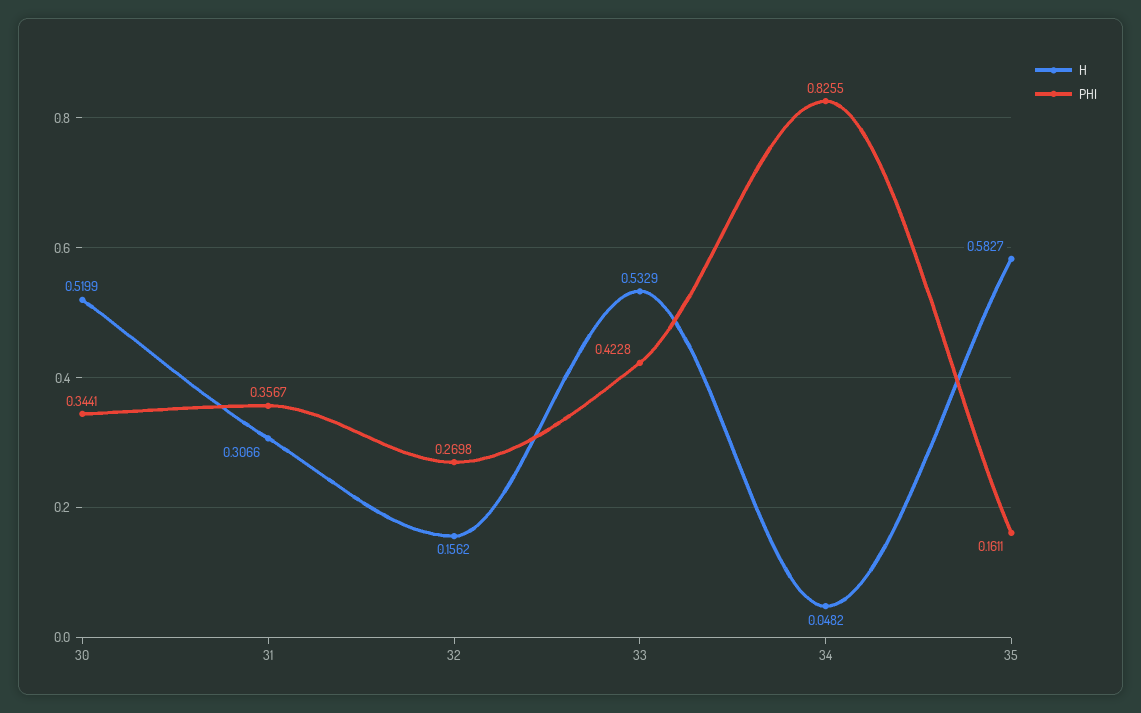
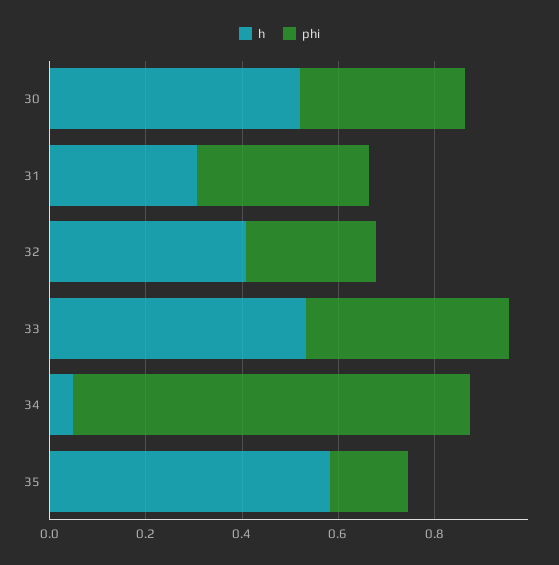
H, 32: 0.1562 -> 0.4

